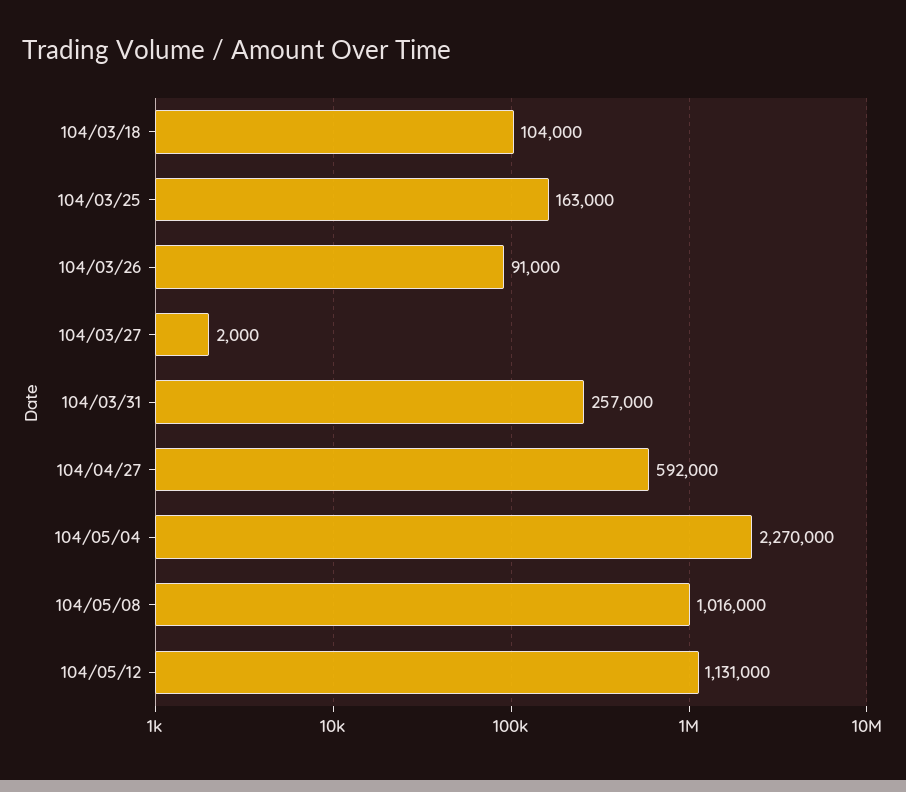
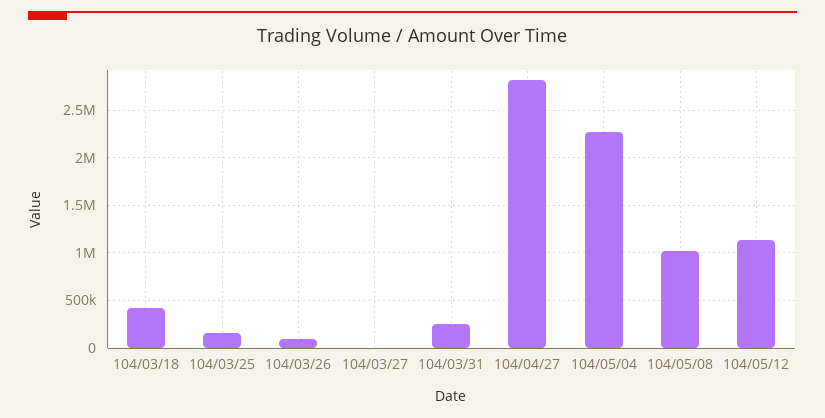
104/03/18: 104000 -> 400000
104/04/27: 592000 -> 2800000

